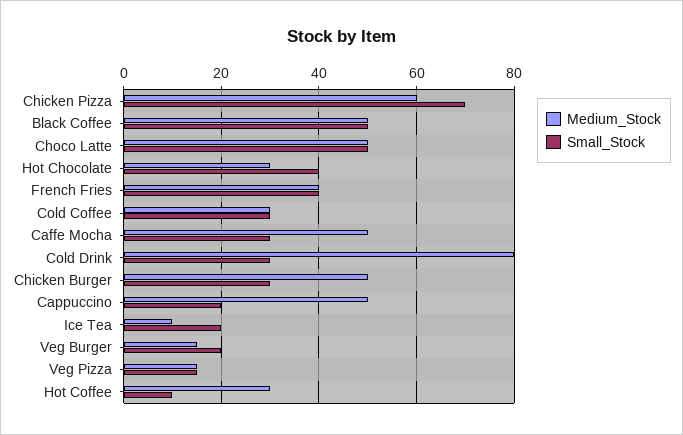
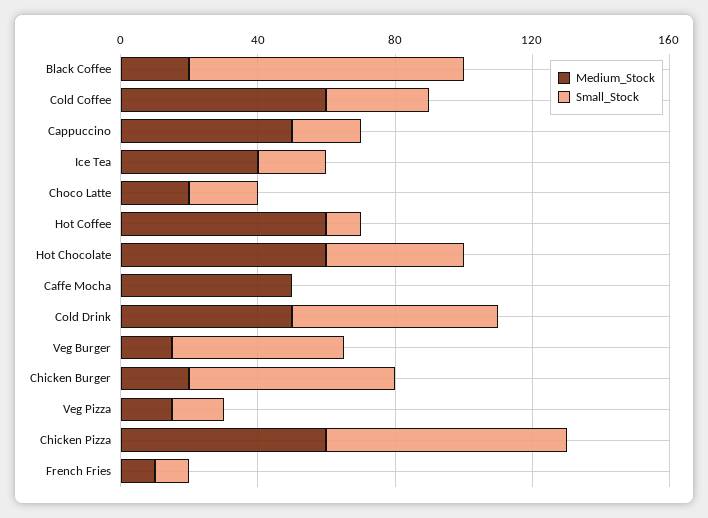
Medium_Stock, Black Coffee: 50 -> 20
Small_Stock, Black Coffee: 50 -> 80
Medium_Stock, Choco Latte: 50 -> 20
Small_Stock, Choco Latte: 50 -> 20
Medium_Stock, Hot Chocolate: 30 -> 60
Medium_Stock, French Fries: 40 -> 10
Small_Stock, French Fries: 40 -> 10
Medium_Stock, Cold Coffee: 30 -> 60
Small_Stock, Caffe Mocha: 30 -> 0
Medium_Stock, Cold Drink: 80 -> 50
Small_Stock, Cold Drink: 30 -> 60
Medium_Stock, Chicken Burger: 50 -> 20
Small_Stock, Chicken Burger: 30 -> 60
Medium_Stock, Ice Tea: 10 -> 40
Small_Stock, Veg Burger: 20 -> 50
Medium_Stock, Hot Coffee: 30 -> 60

